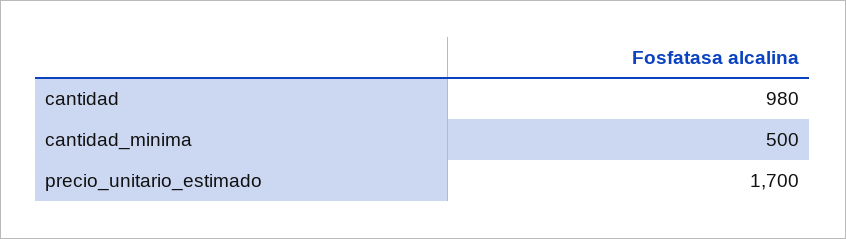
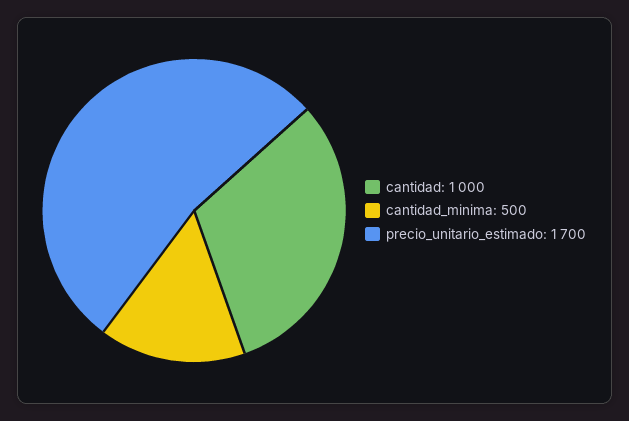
cantidad: 980 -> 1000

